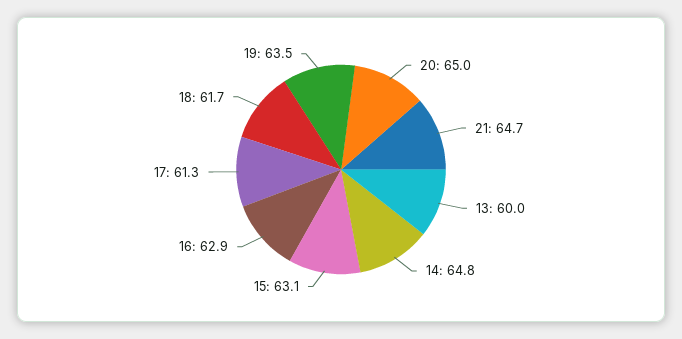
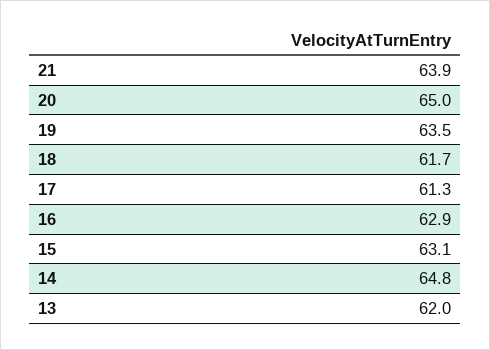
21: 64.7 -> 63.9
13: 60 -> 62

